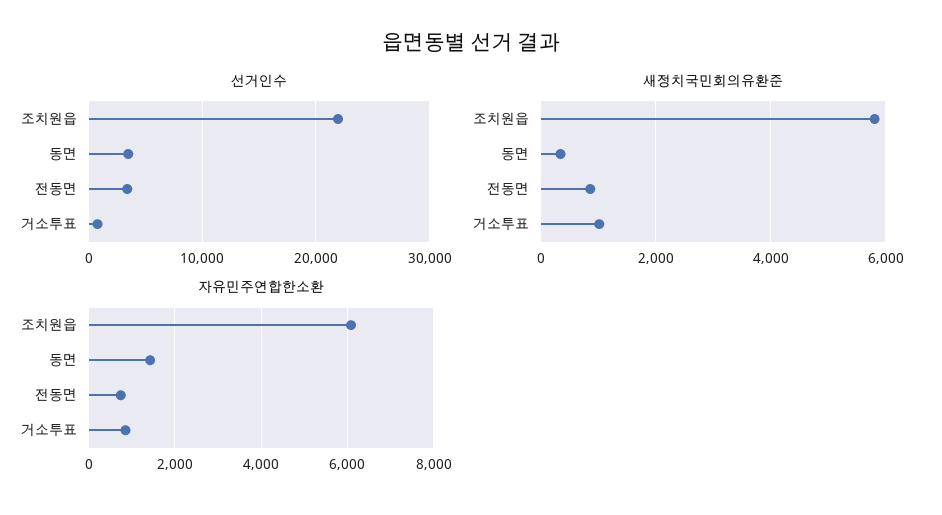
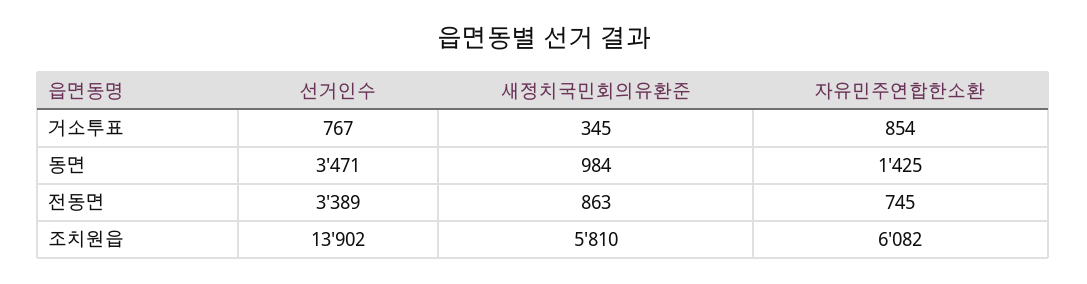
선거인수, 조치원읍: 22000 -> 13902
새정치국민회의유환준, 동면: 400 -> 984
새정치국민회의유환준, 거소투표: 1000 -> 345

